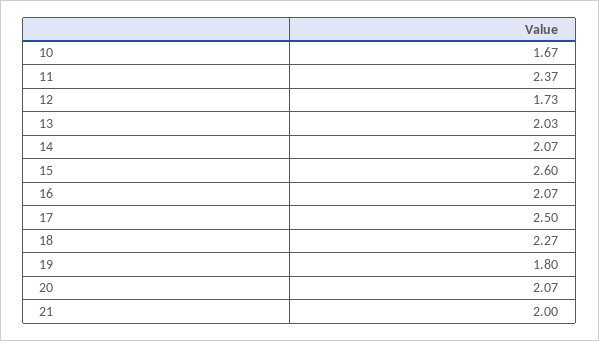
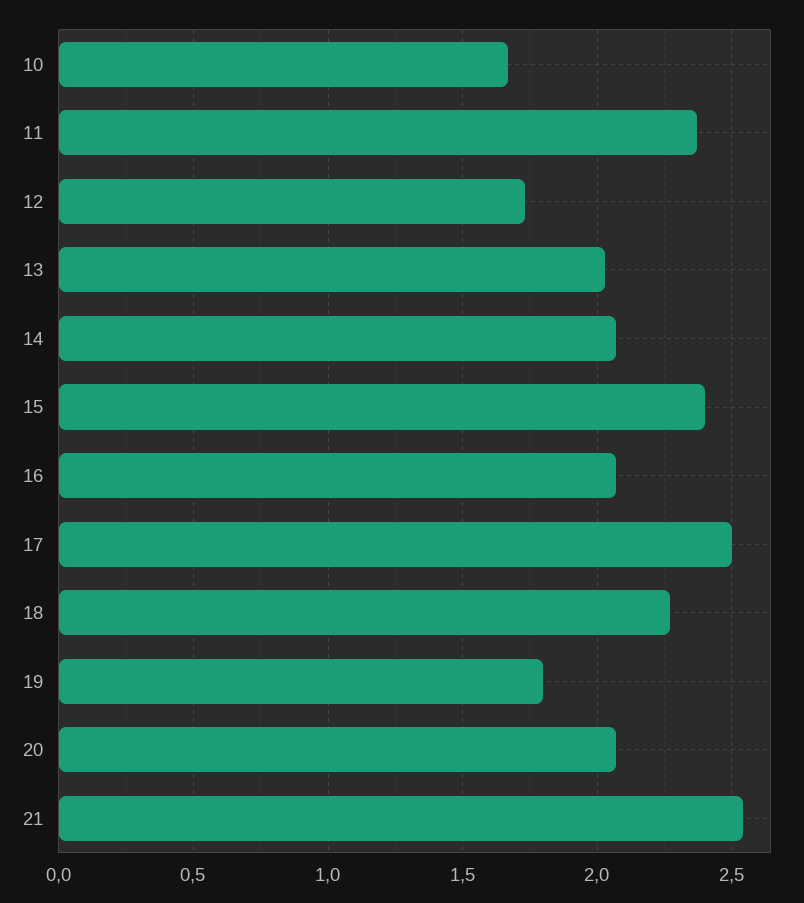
15: 2.6 -> 2.4
21: 2 -> 2.55

